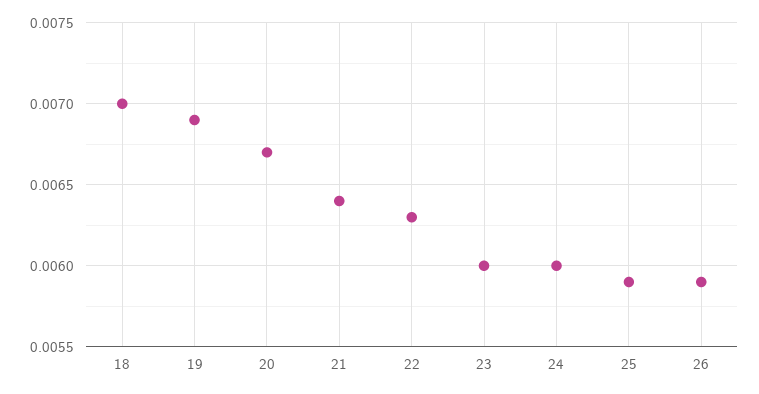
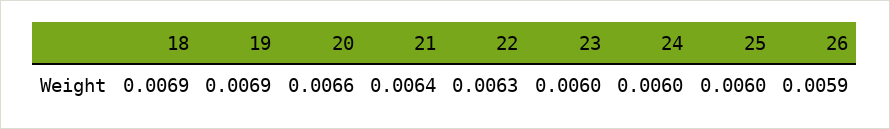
18: 0.007 -> 0.0069
20: 0.0067 -> 0.0066
25: 0.0059 -> 0.006

